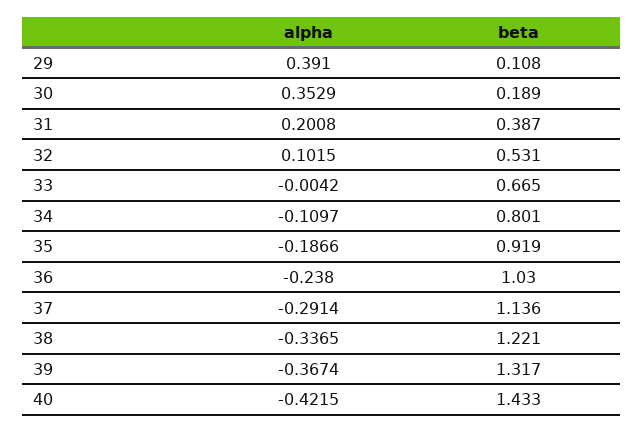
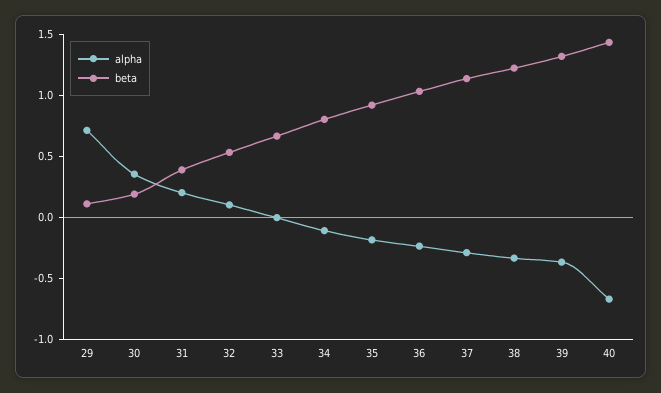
alpha, 29: 0.391 -> 0.7
alpha, 40: -0.4215 -> -0.7

